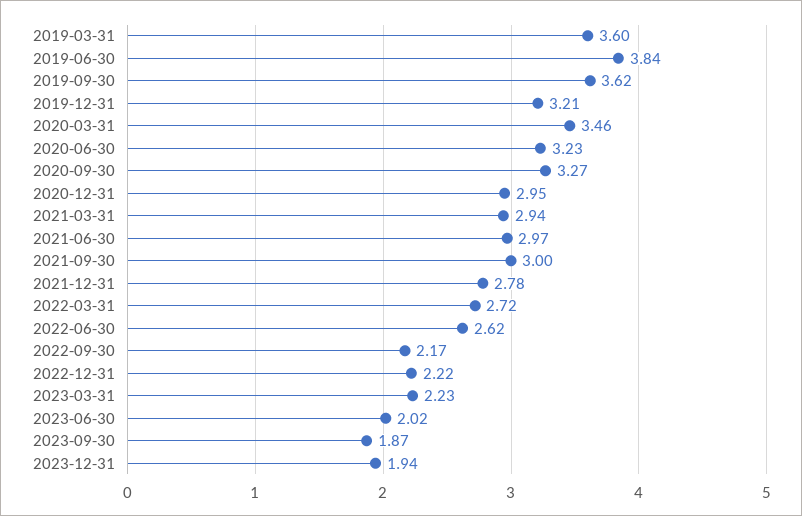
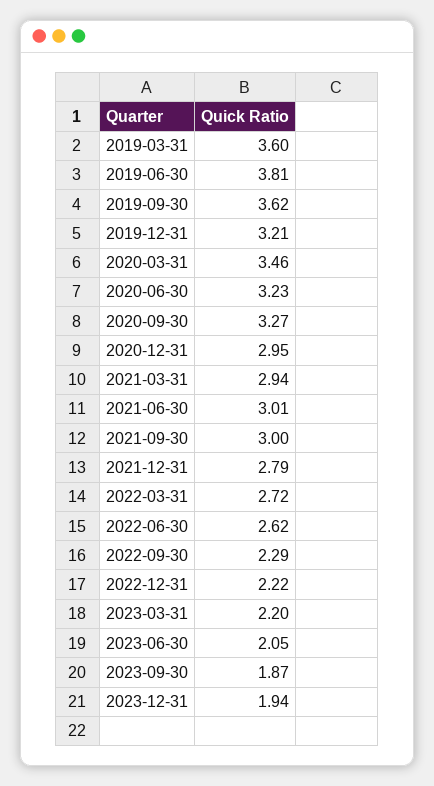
2019-06-30: 3.84 -> 3.81
2021-06-30: 2.97 -> 3.01
2021-12-31: 2.78 -> 2.79
2022-09-30: 2.17 -> 2.29
2023-03-31: 2.23 -> 2.2
2023-06-30: 2.02 -> 2.05

